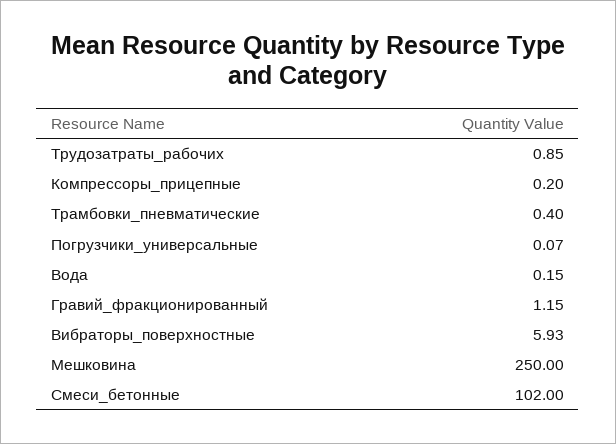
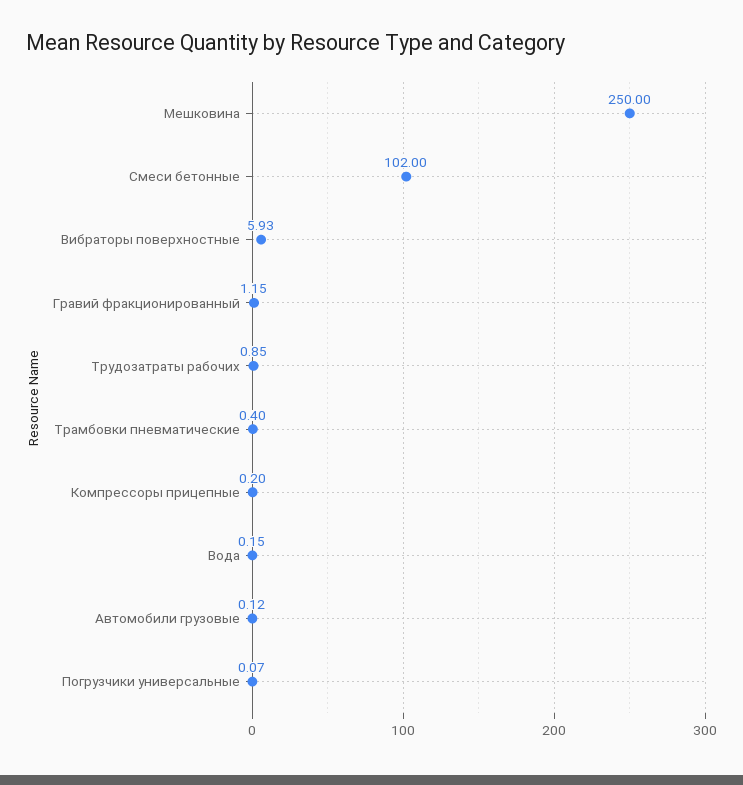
Автомобили грузовые: none -> 0.12

